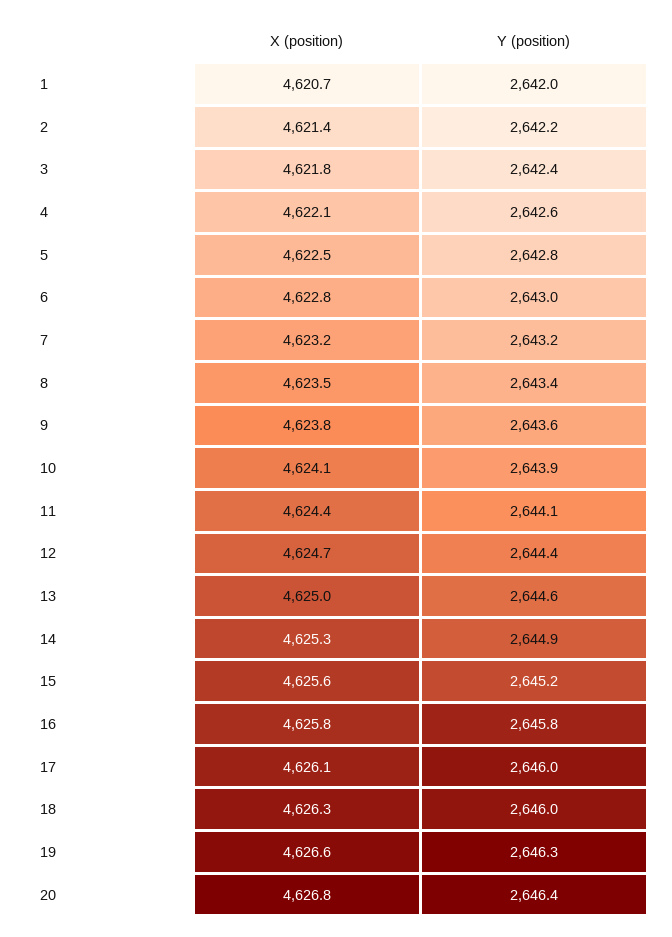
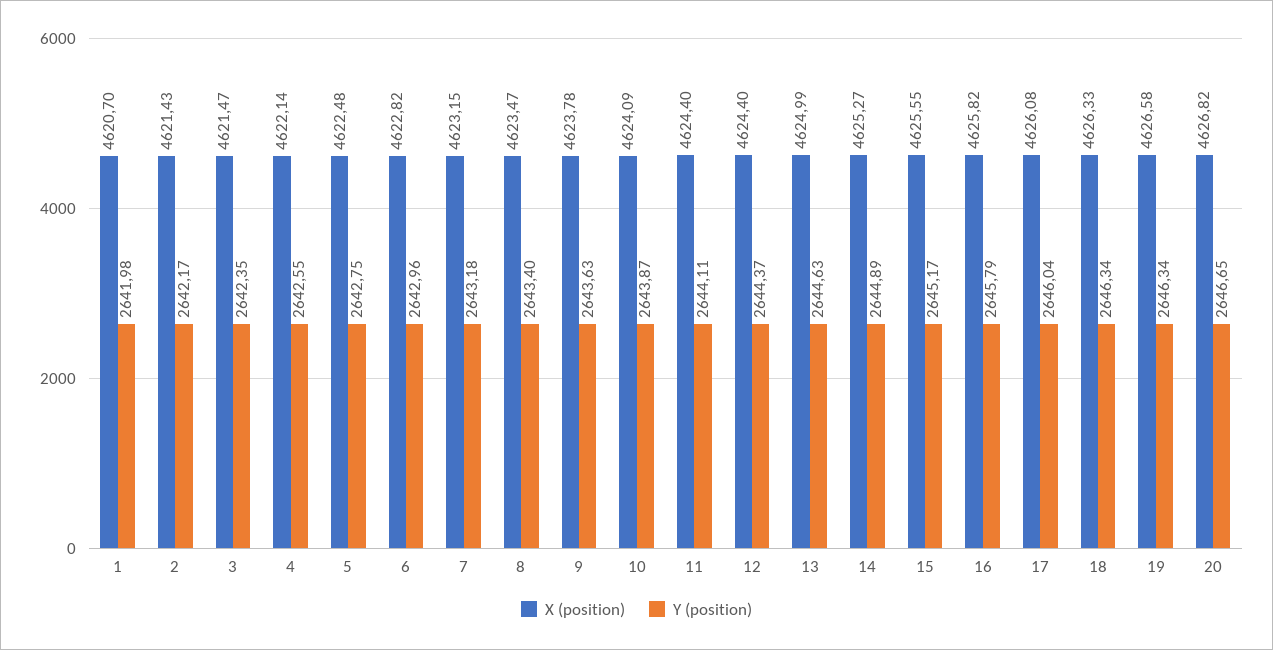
X (position), 3: 4621.8 -> 4621.47
X (position), 12: 4624.7 -> 4624.4
Y (position), 18: 2646 -> 2646.34
Y (position), 20: 2646.4 -> 2646.65

